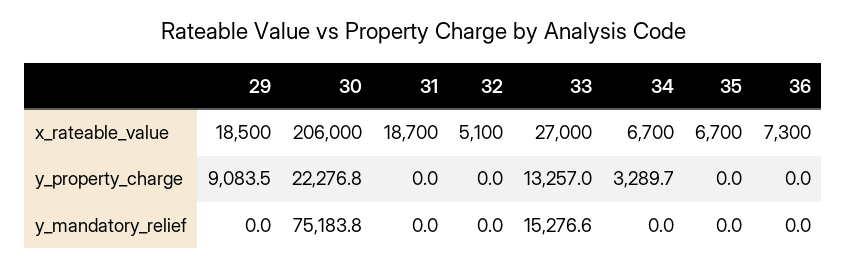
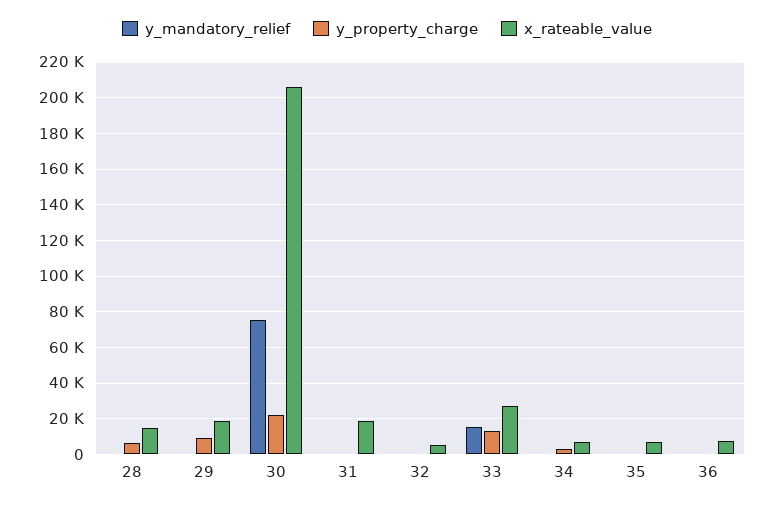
y_mandatory_relief, 28: none -> 0
y_property_charge, 28: none -> 5000
x_rateable_value, 28: none -> 15000

